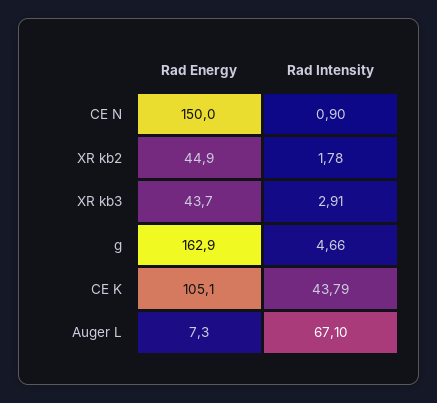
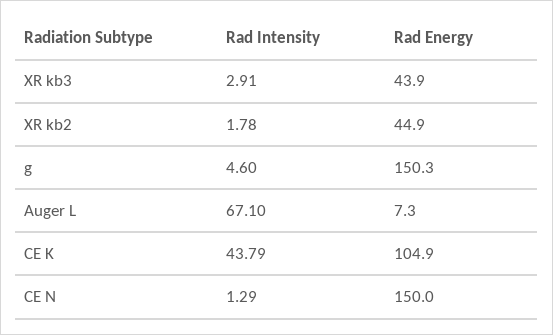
Rad Intensity, CE N: 0.9 -> 1.29
Rad Energy, XR kb3: 43.7 -> 43.9
Rad Energy, g: 162.9 -> 150.3
Rad Intensity, g: 4.66 -> 4.6
Rad Energy, CE K: 105.1 -> 104.9

